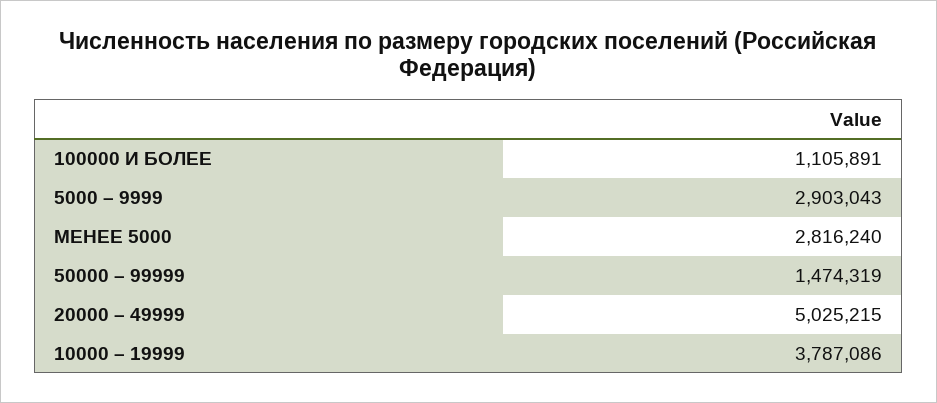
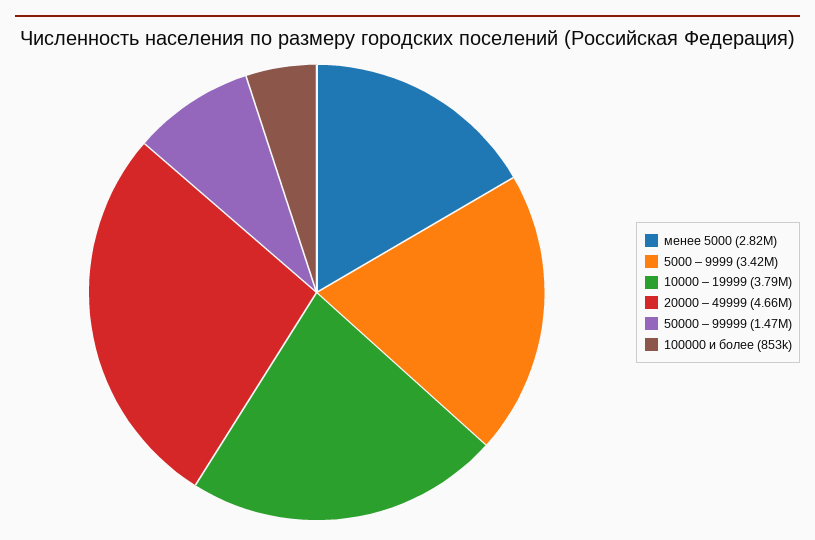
100000 И БОЛЕЕ: 1105891 -> 853000
5000 – 9999: 2903043 -> 3420000
20000 – 49999: 5025215 -> 4660000

